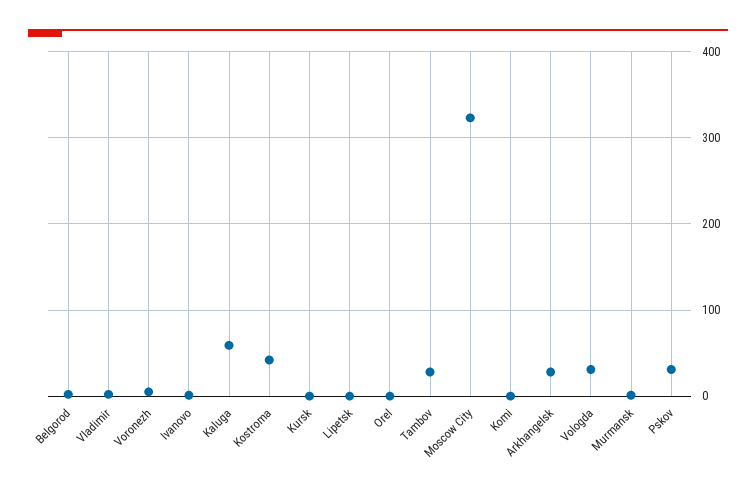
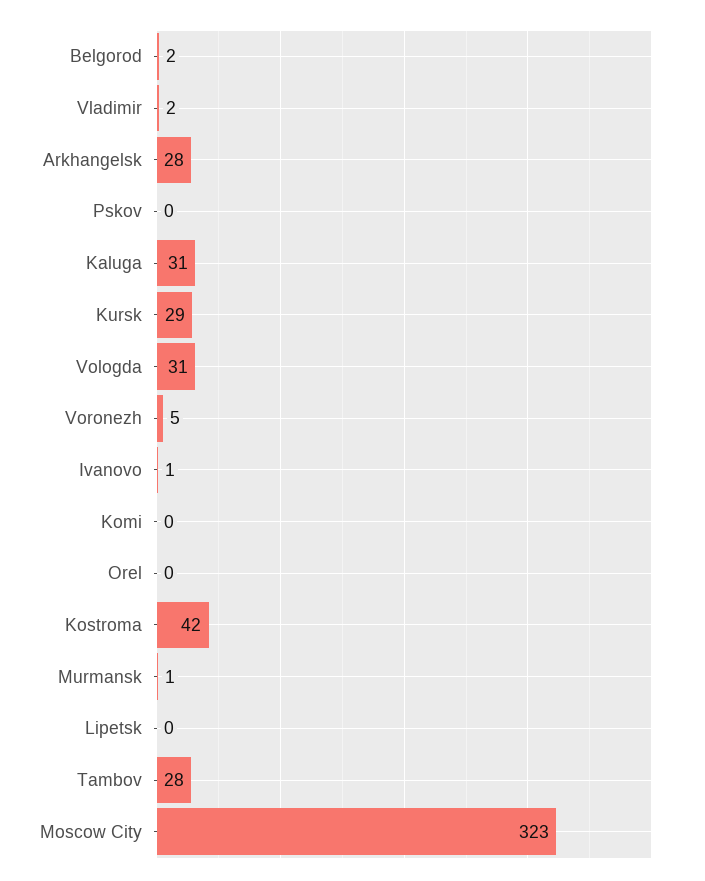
Kaluga: 60 -> 31
Kursk: 0 -> 29
Pskov: 30 -> 0

